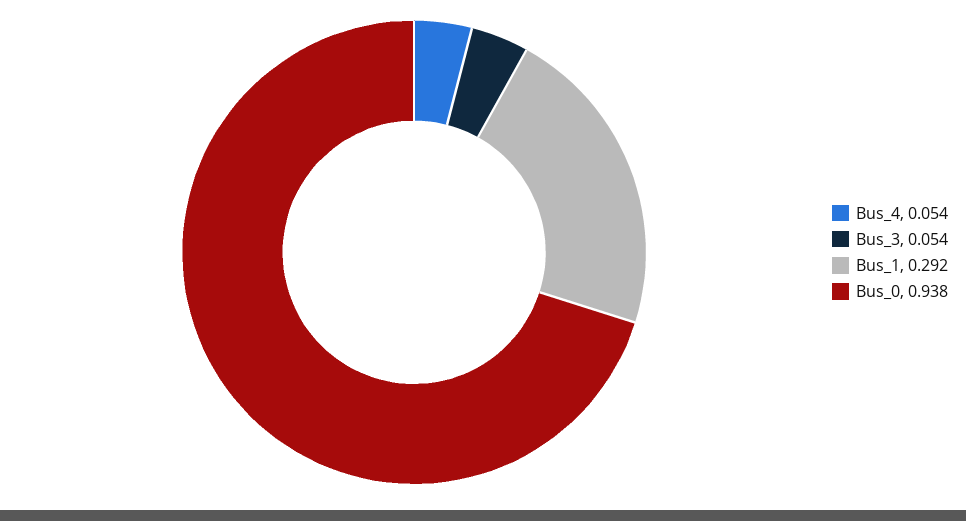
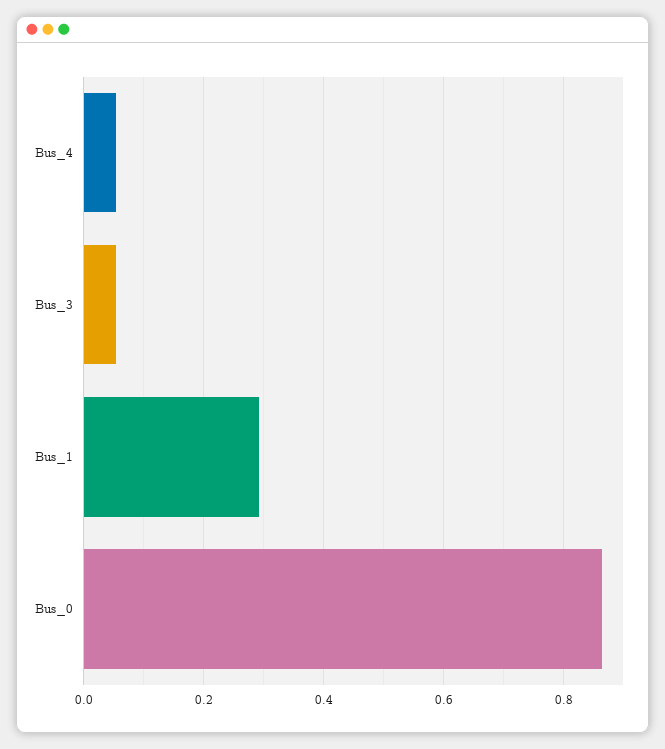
Bus_0: 0.938 -> 0.86

